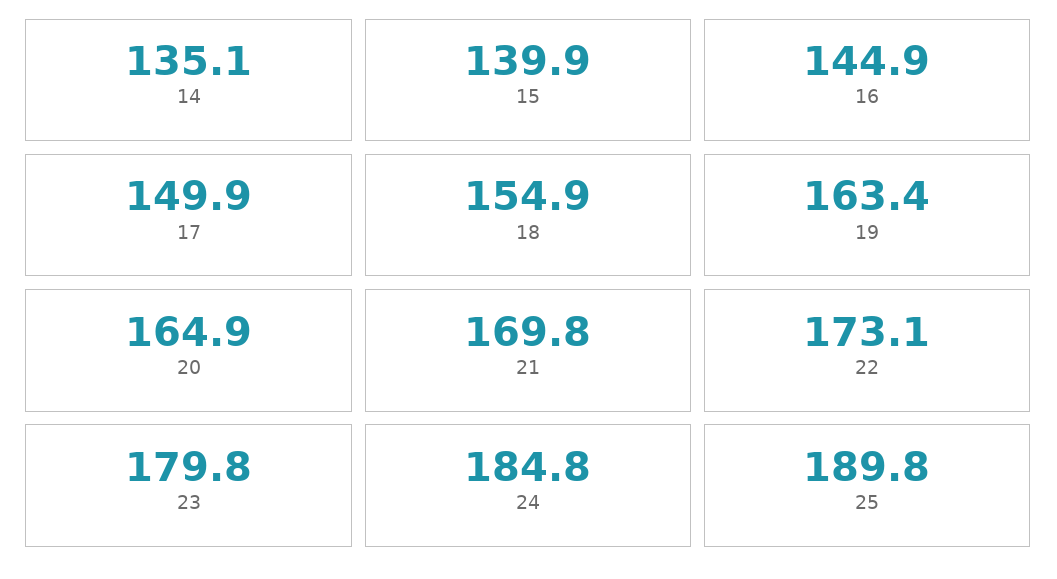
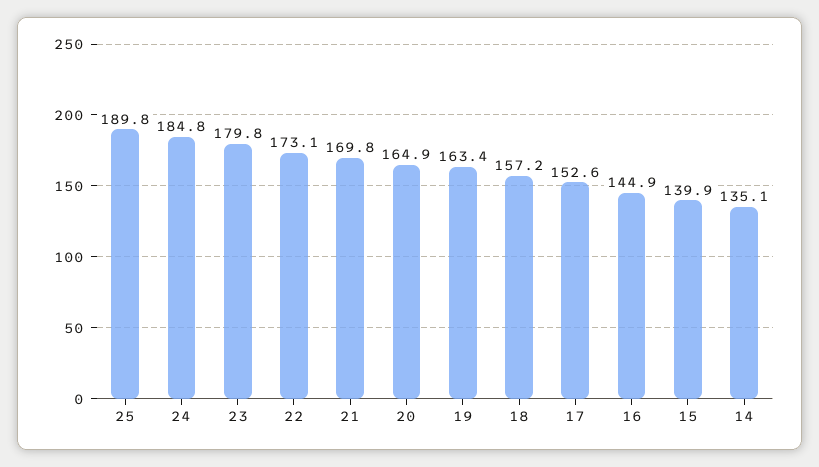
17: 149.9 -> 152.6
18: 154.9 -> 157.2

